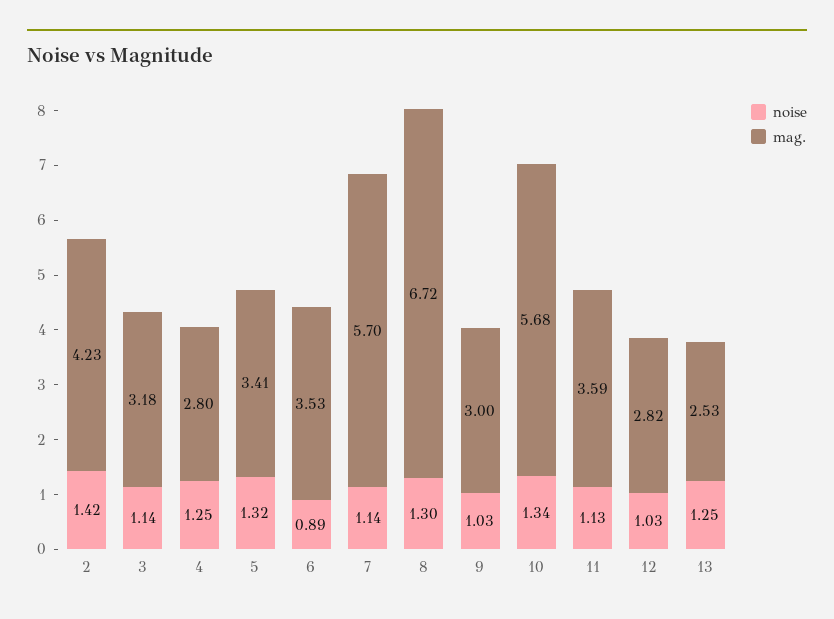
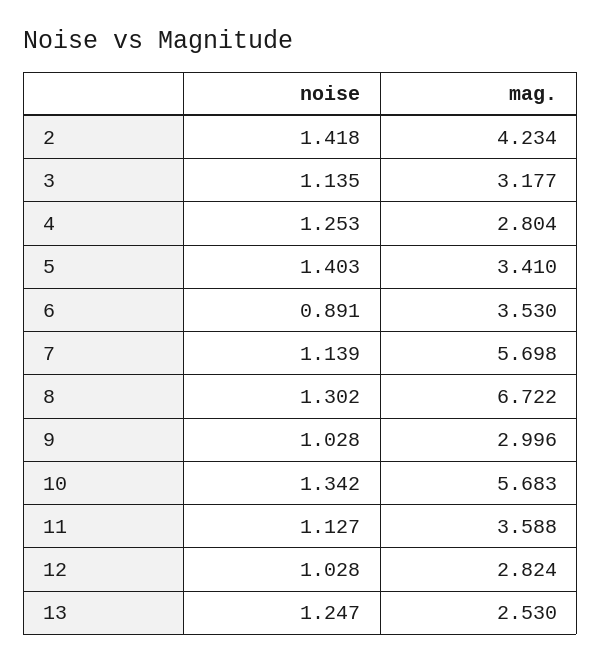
noise, 5: 1.32 -> 1.403

